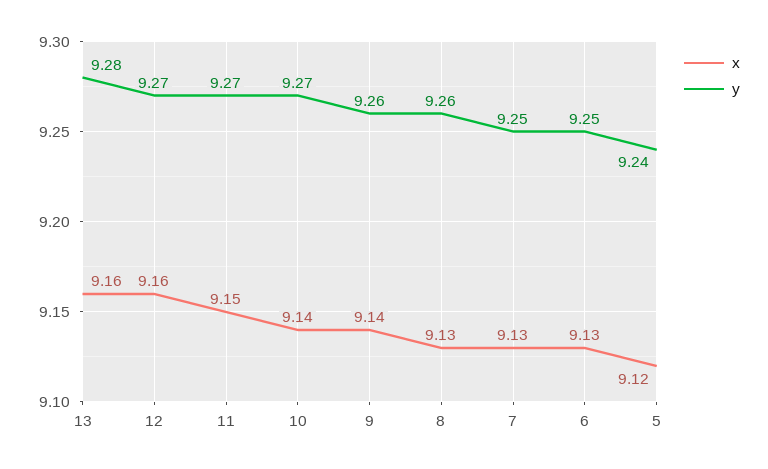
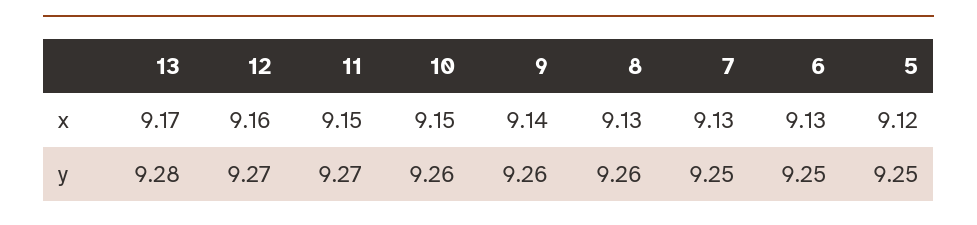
x, 13: 9.16 -> 9.17
x, 10: 9.14 -> 9.15
y, 10: 9.27 -> 9.26
y, 5: 9.24 -> 9.25

